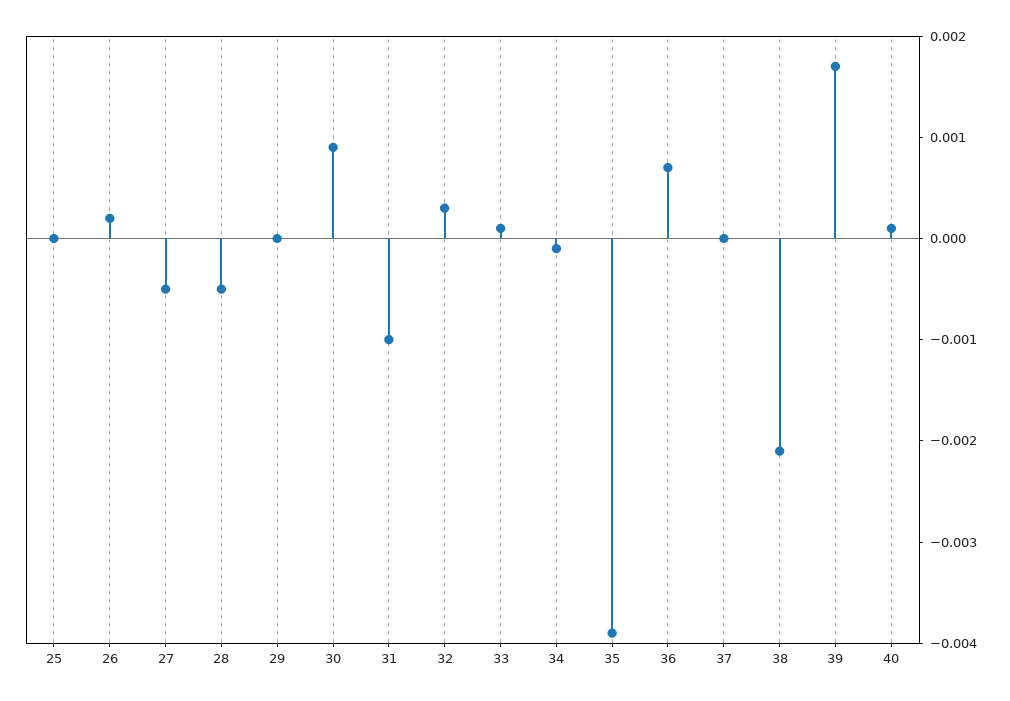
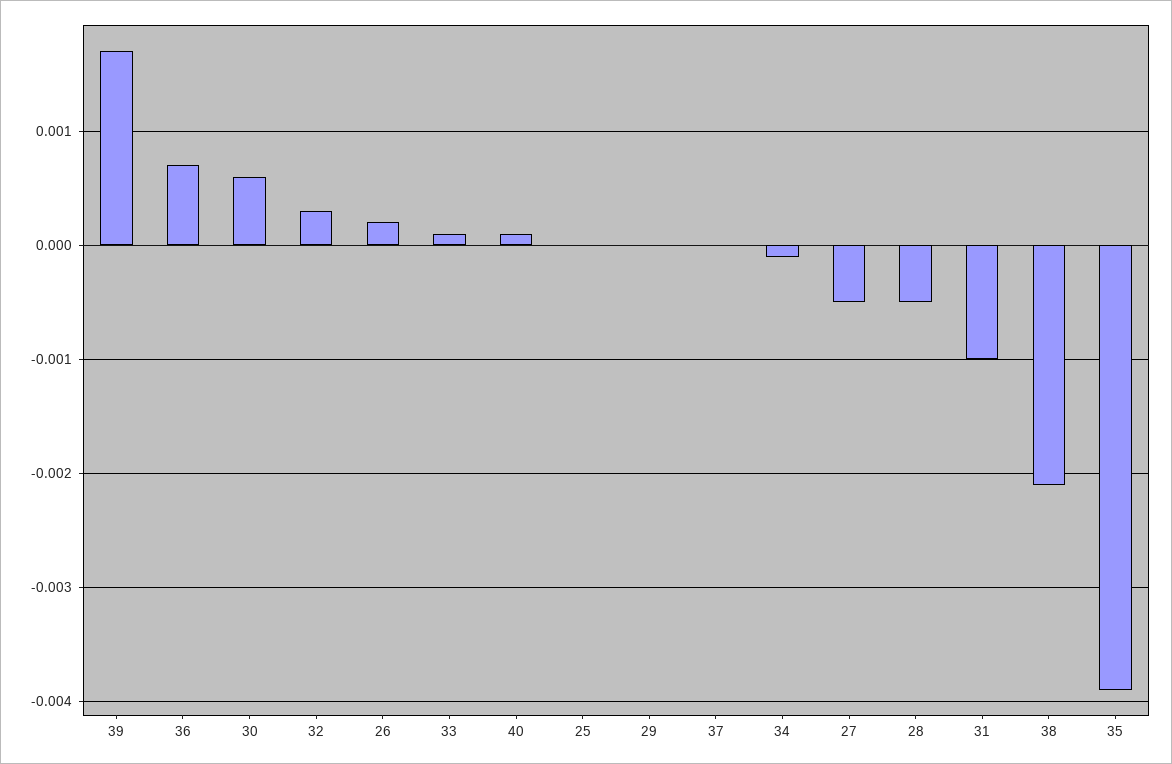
30: 0.0009 -> 0.0006

